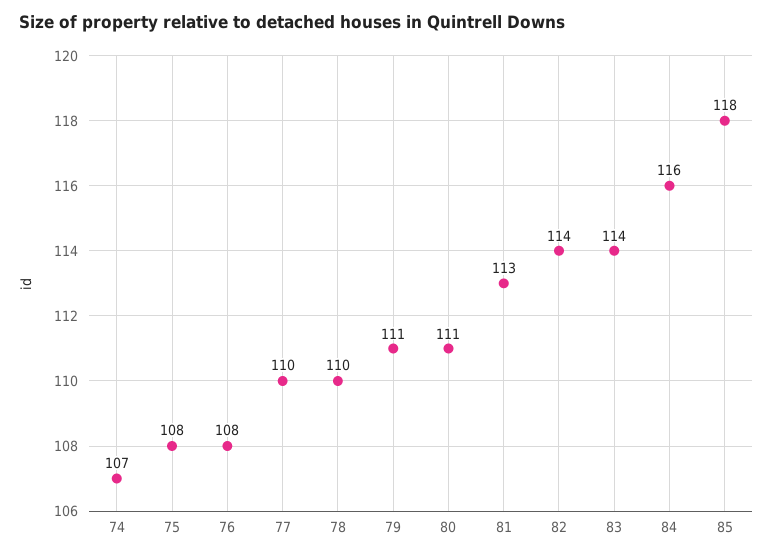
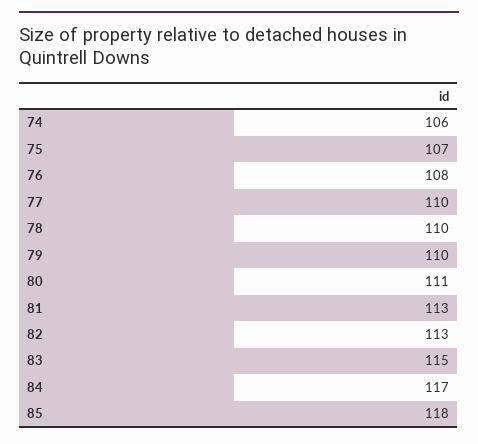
74: 107 -> 106
75: 108 -> 107
79: 111 -> 110
82: 114 -> 113
83: 114 -> 115
84: 116 -> 117

